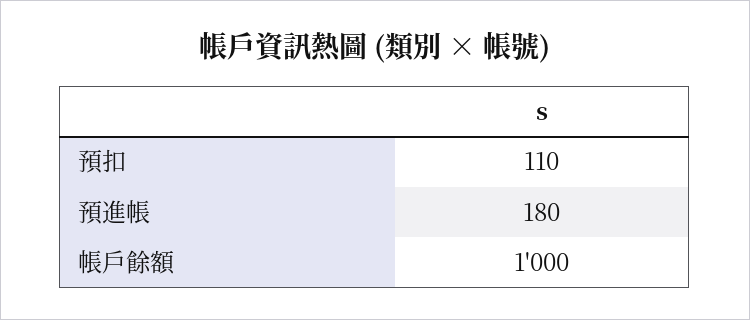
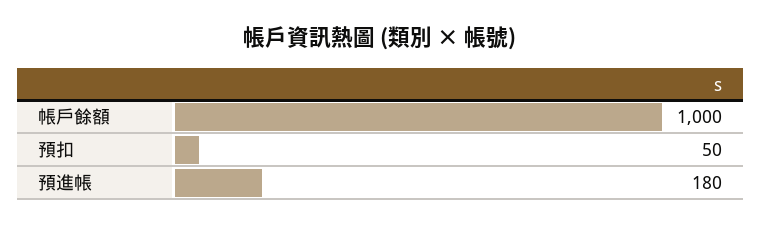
預扣: 110 -> 50

